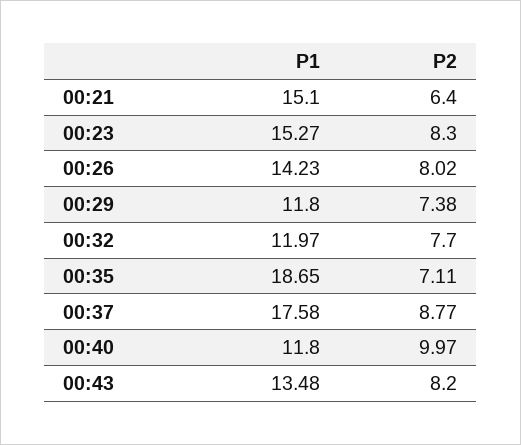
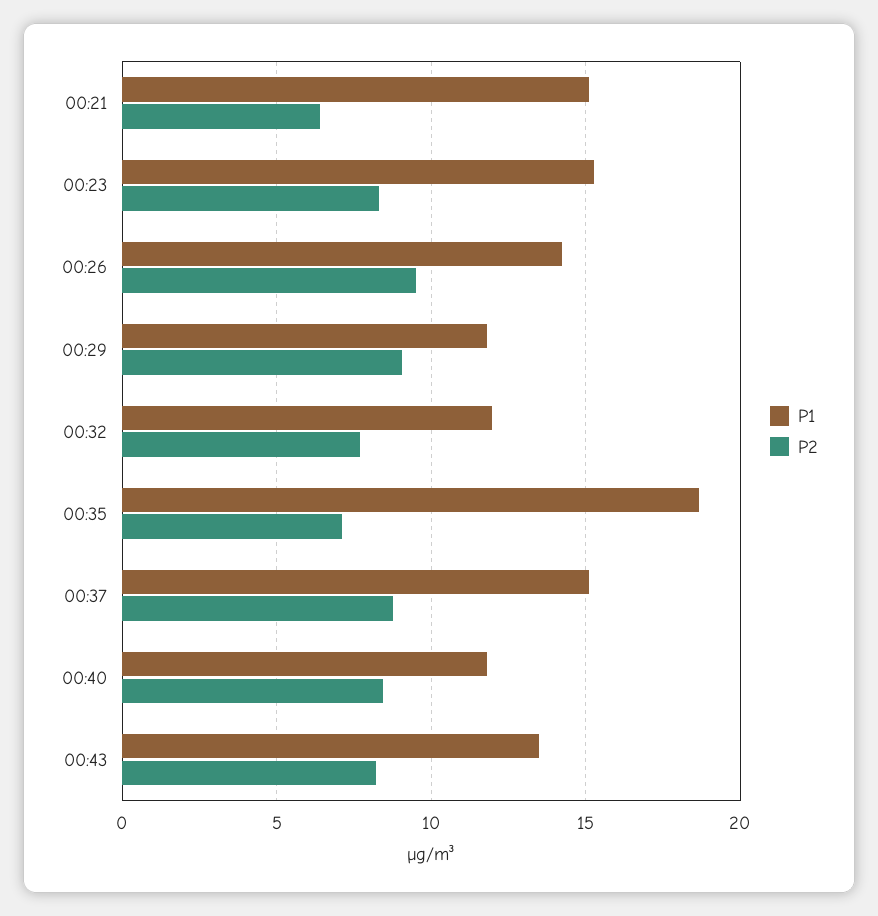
P2, 00:26: 8.02 -> 9.5
P2, 00:29: 7.38 -> 9
P1, 00:37: 17.58 -> 15
P2, 00:40: 9.97 -> 8.5

